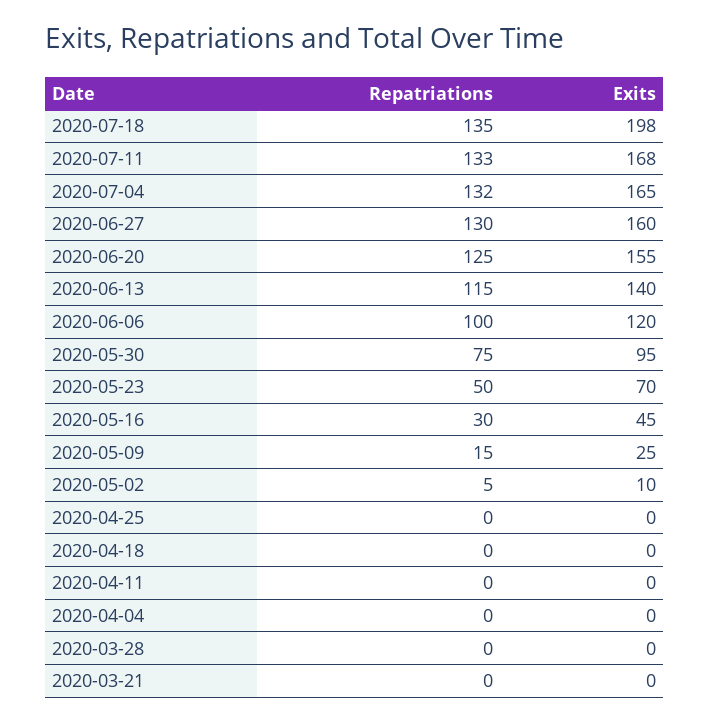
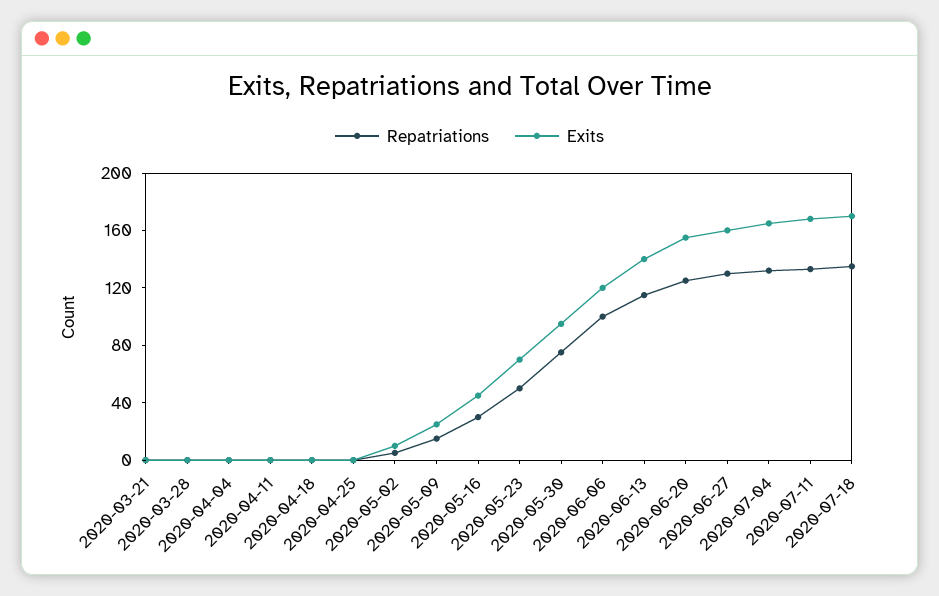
Exits, 2020-07-18: 198 -> 170

